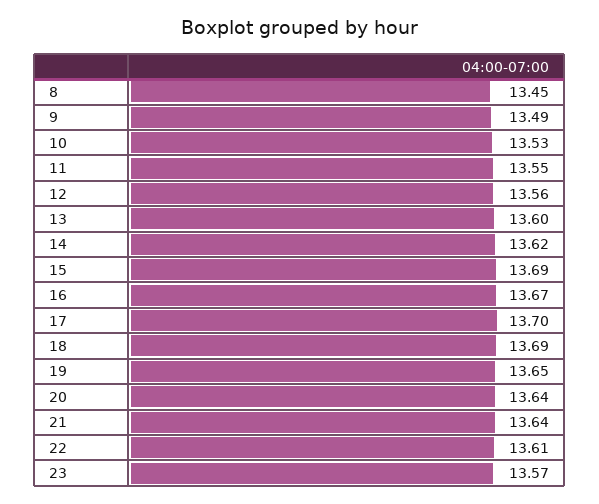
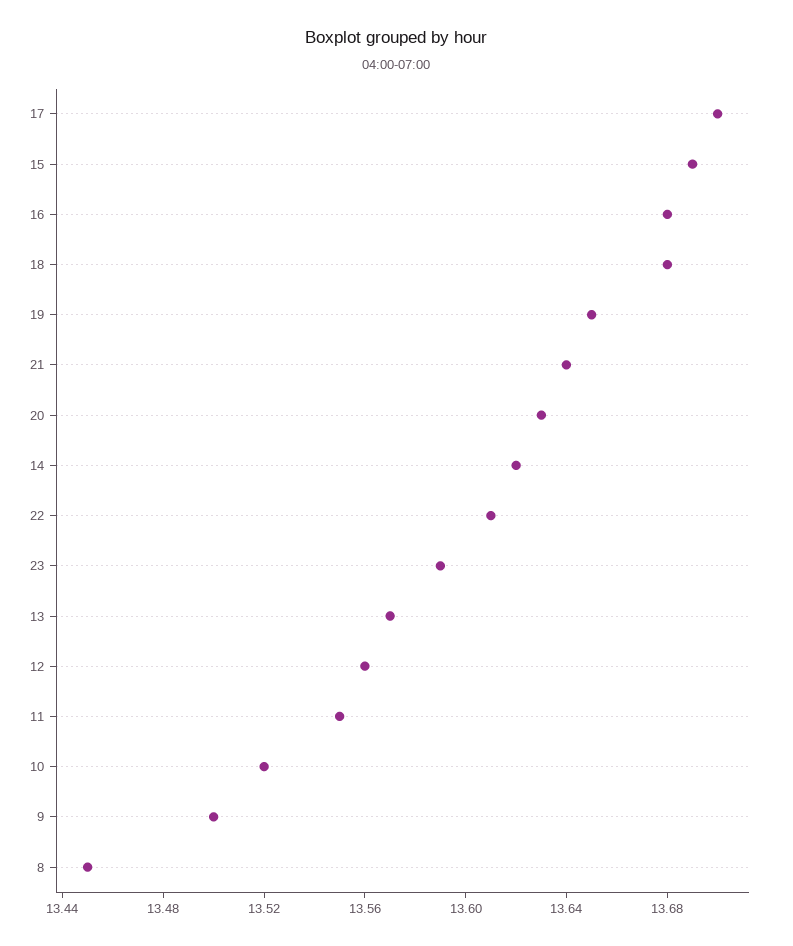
9: 13.49 -> 13.5
10: 13.53 -> 13.52
13: 13.6 -> 13.57
16: 13.67 -> 13.68
18: 13.69 -> 13.68
20: 13.64 -> 13.63
23: 13.57 -> 13.59

